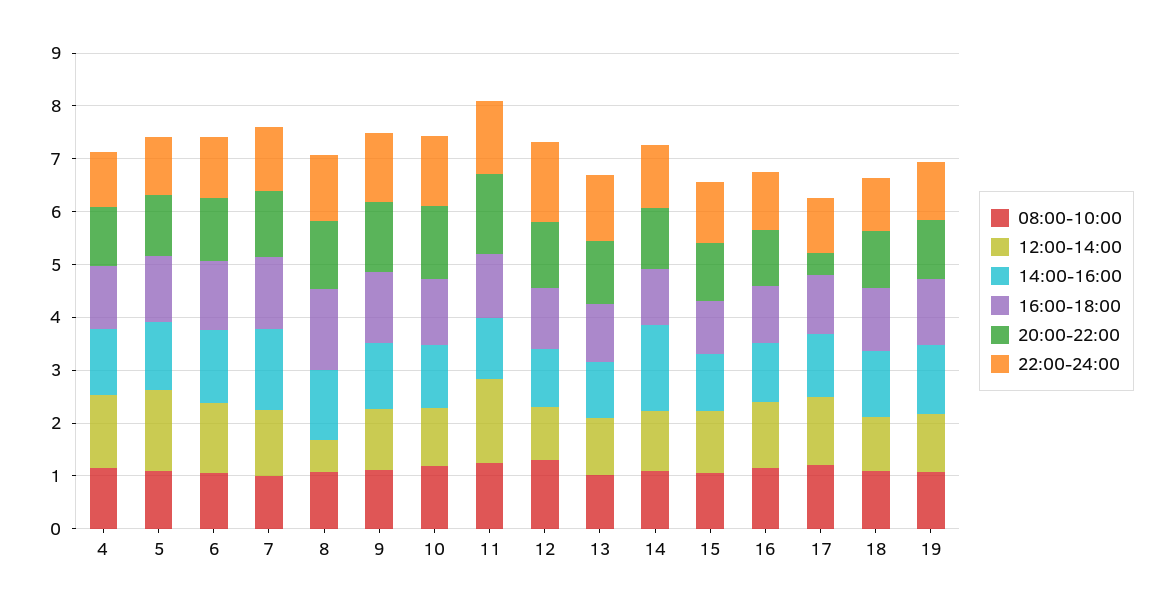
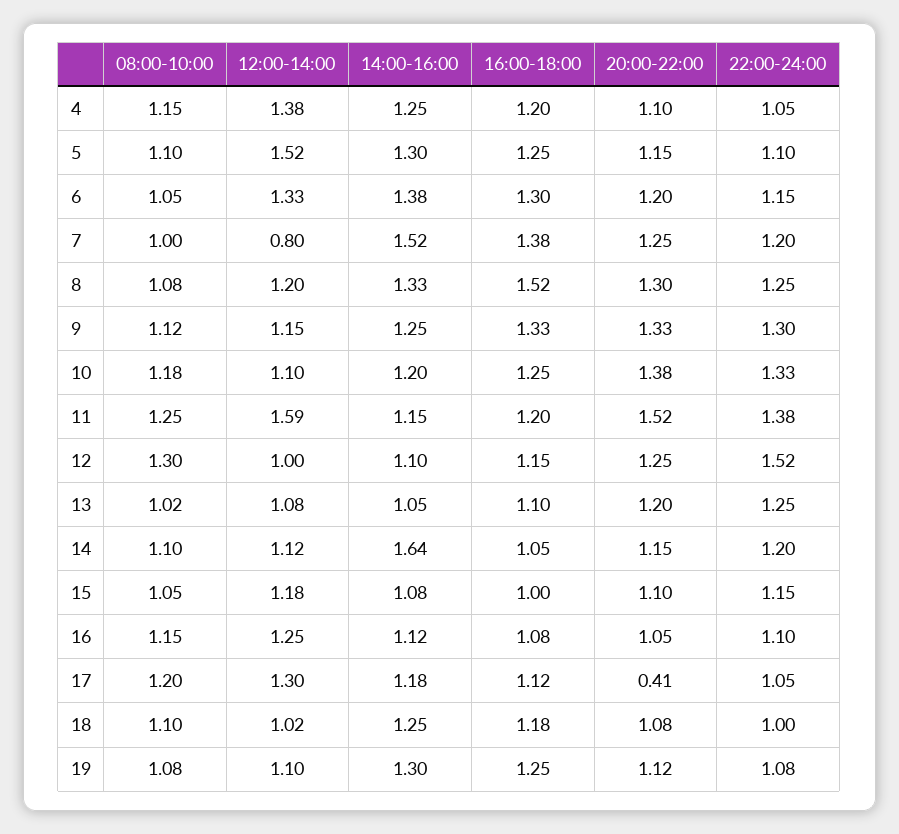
12:00-14:00, 7: 1.2 -> 0.8
12:00-14:00, 8: 0.6 -> 1.2

